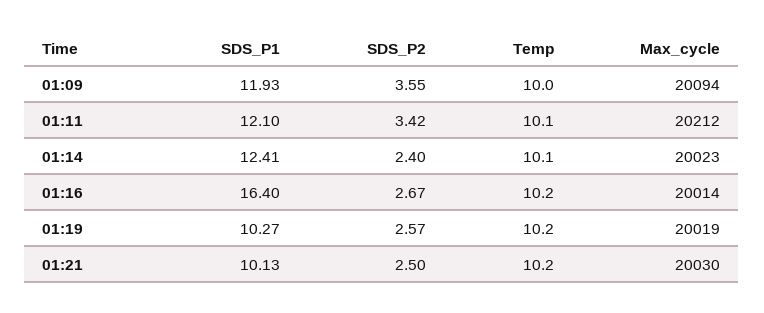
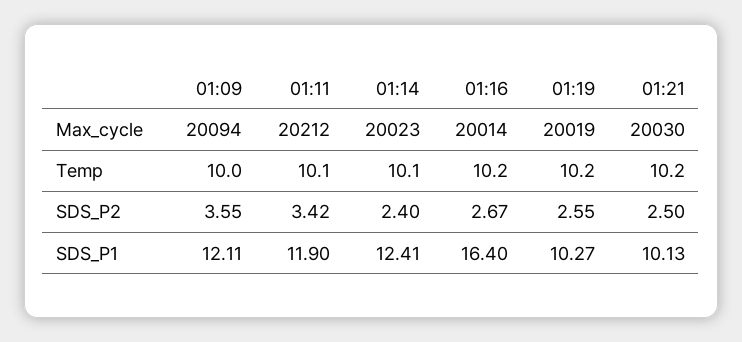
SDS_P1, 01:09: 11.93 -> 12.11
SDS_P1, 01:11: 12.1 -> 11.9
SDS_P2, 01:19: 2.57 -> 2.55

